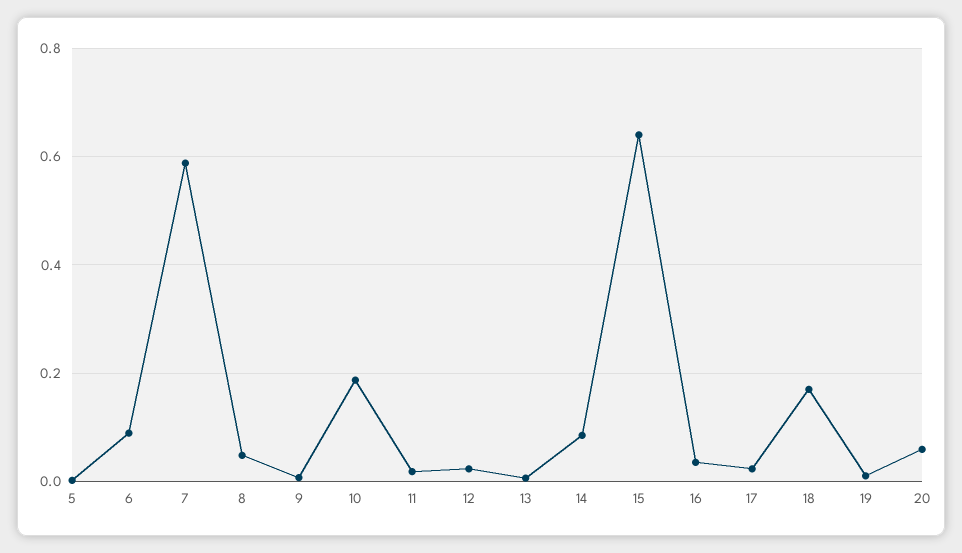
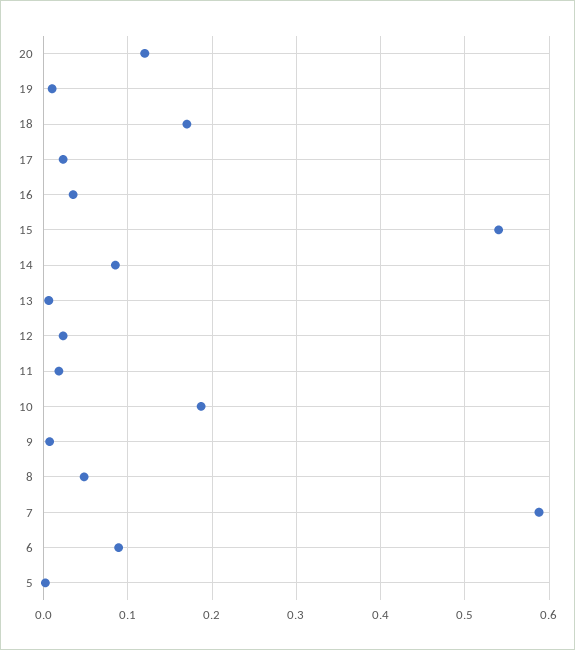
15: 0.64 -> 0.54
20: 0.06 -> 0.12

